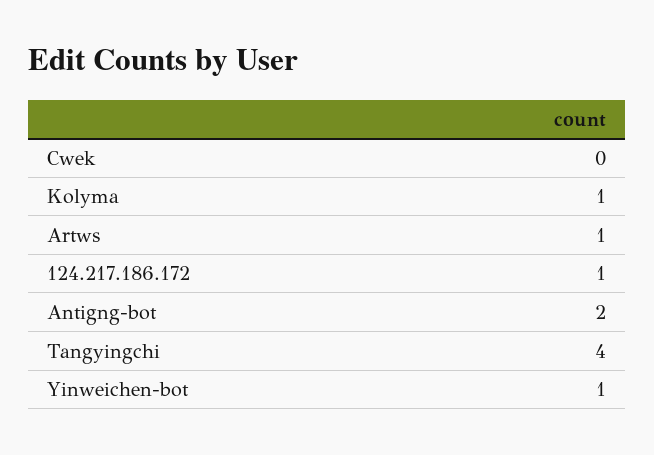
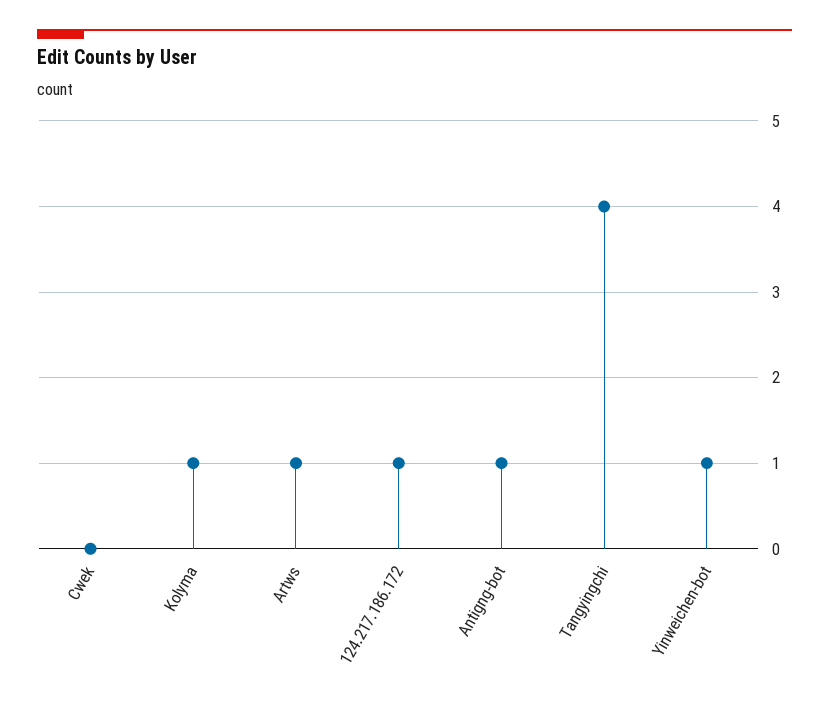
Antigng-bot: 2 -> 1

